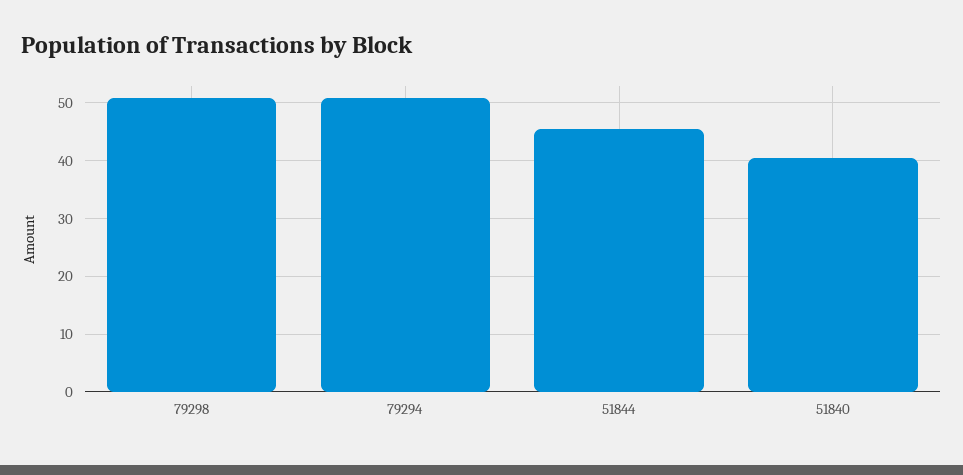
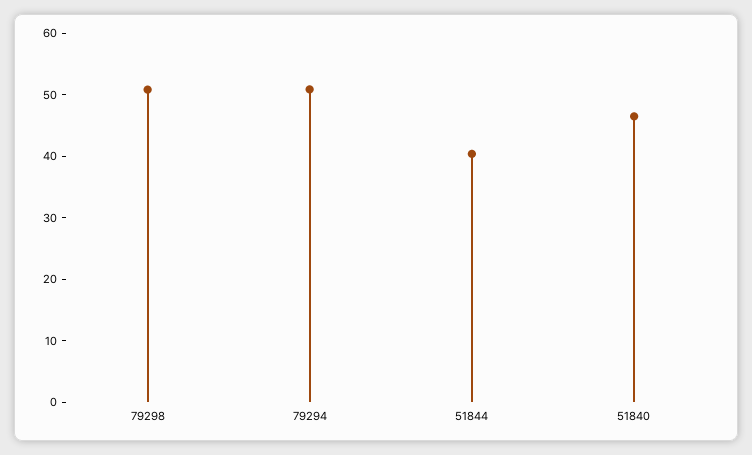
51844: 46 -> 40
51840: 40 -> 46

